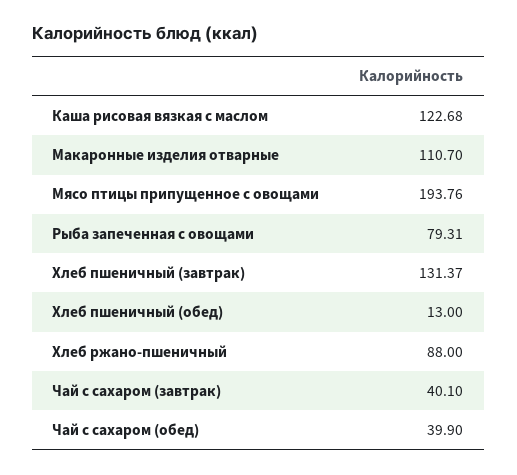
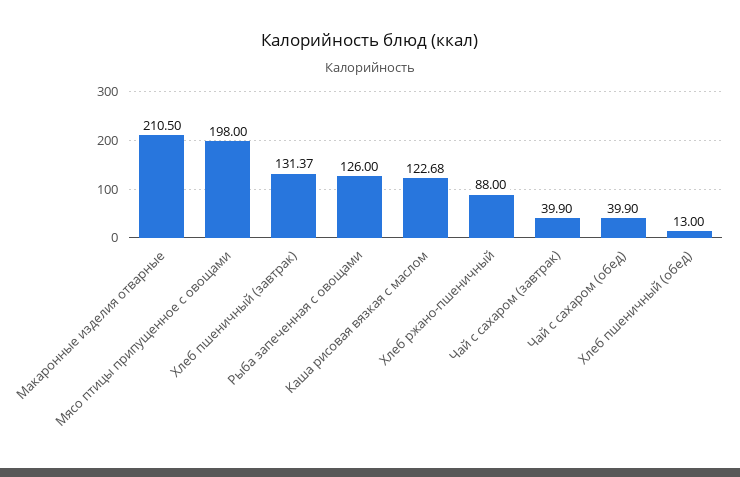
Макаронные изделия отварные: 110.7 -> 210.5
Мясо птицы припущенное с овощами: 193.76 -> 198
Рыба запеченная с овощами: 79.31 -> 126
Чай с сахаром (завтрак): 40.1 -> 39.9

